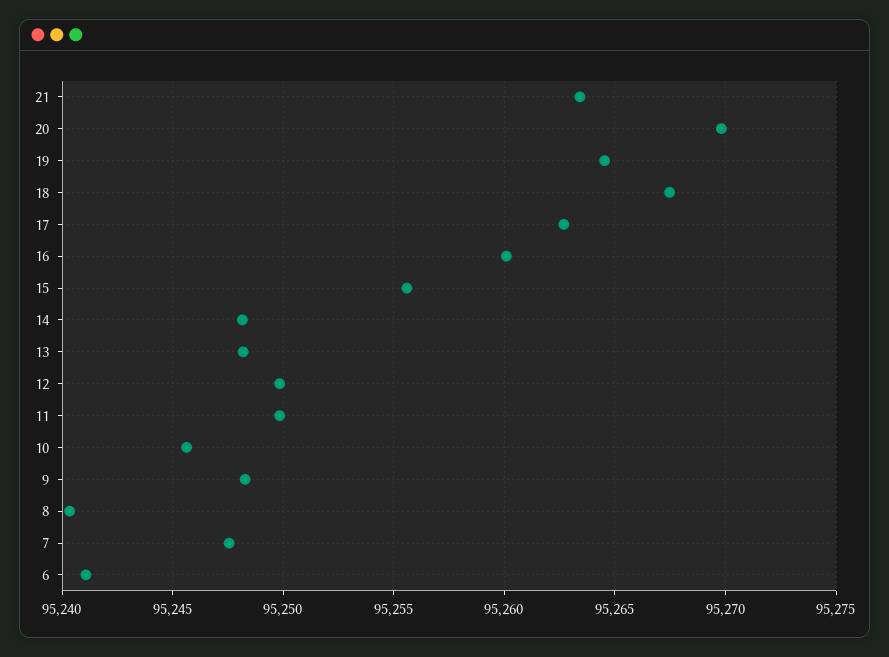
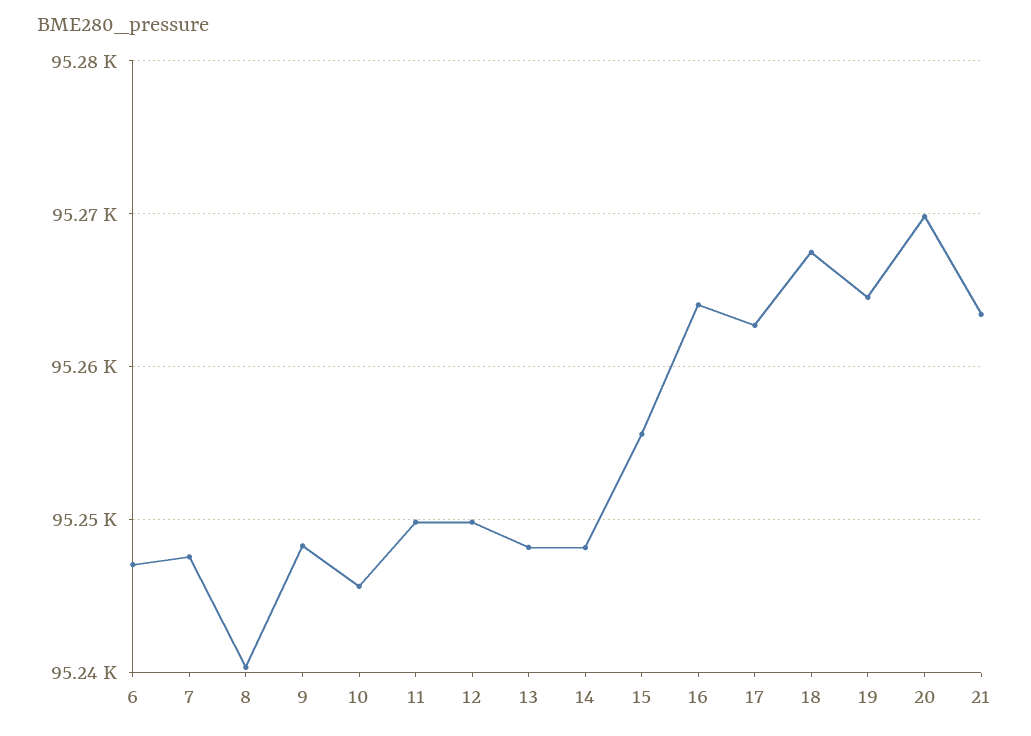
16: 95260 -> 95264
6: 95241 -> 95247

